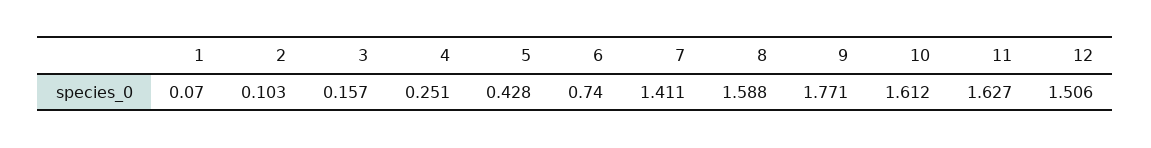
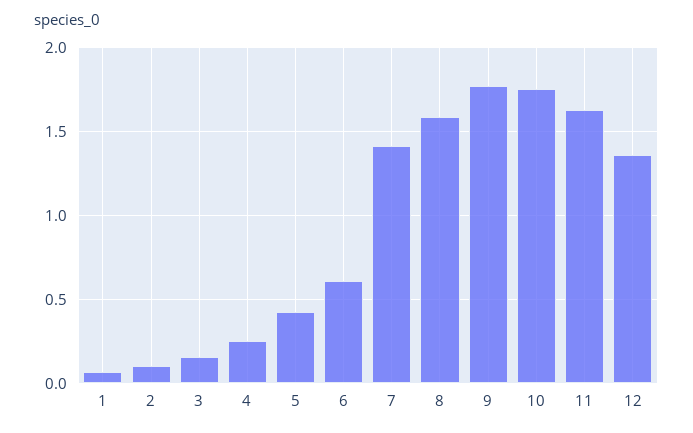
6: 0.74 -> 0.6
10: 1.612 -> 1.75
12: 1.506 -> 1.35

